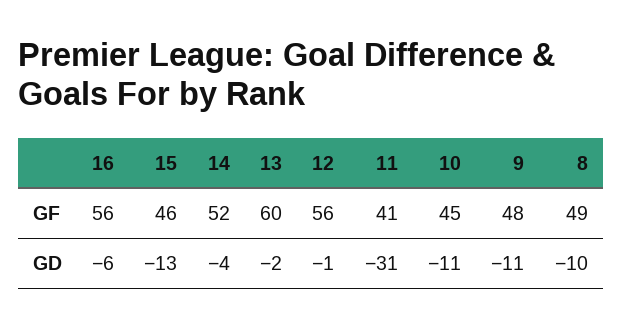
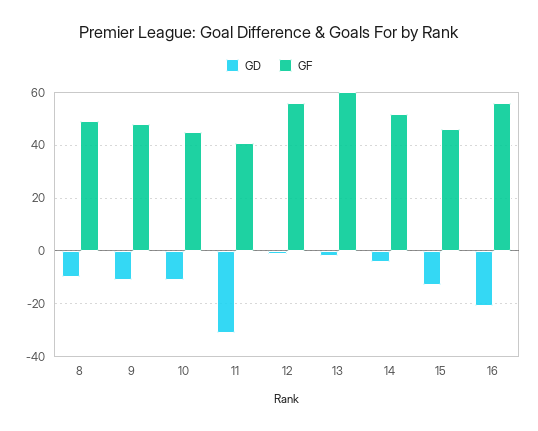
GD, 16: -6 -> -20

